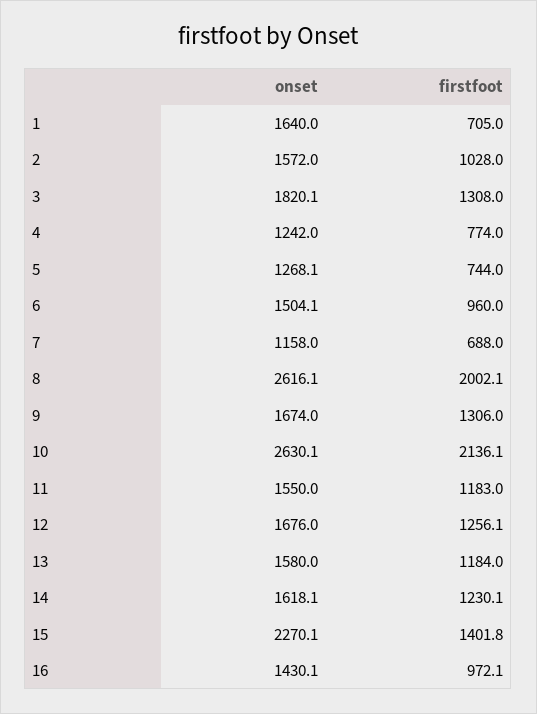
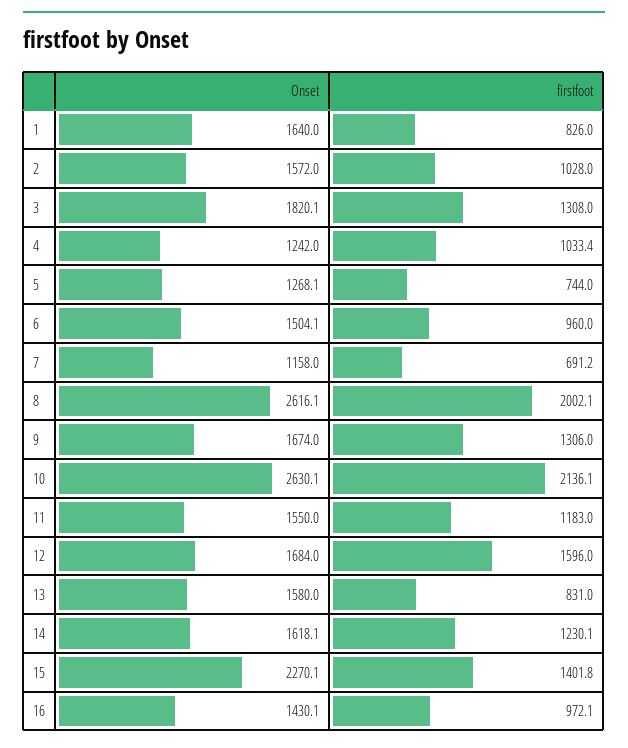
firstfoot, 1: 705 -> 826
firstfoot, 4: 774 -> 1033.4
firstfoot, 7: 688 -> 691.2
onset, 12: 1676 -> 1684
firstfoot, 12: 1256.1 -> 1596
firstfoot, 13: 1184 -> 831

